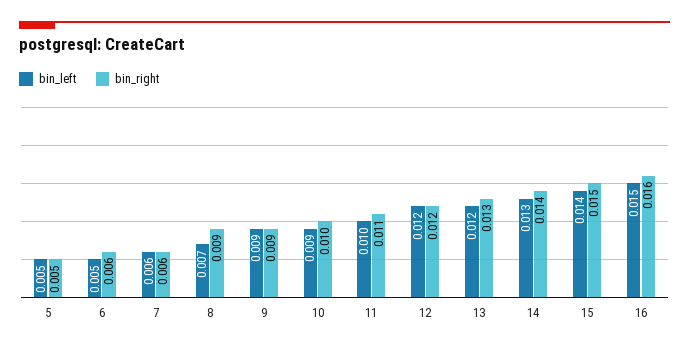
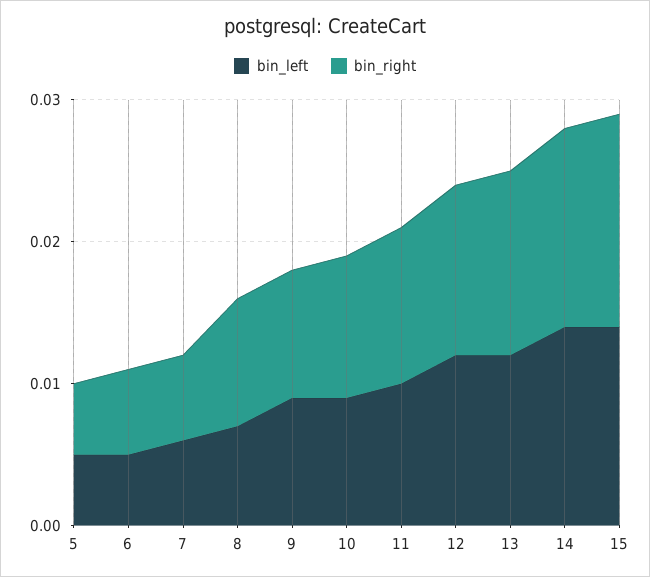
bin_left, 14: 0.013 -> 0.014
bin_left, 16: 0.015 -> none
bin_right, 16: 0.016 -> none

